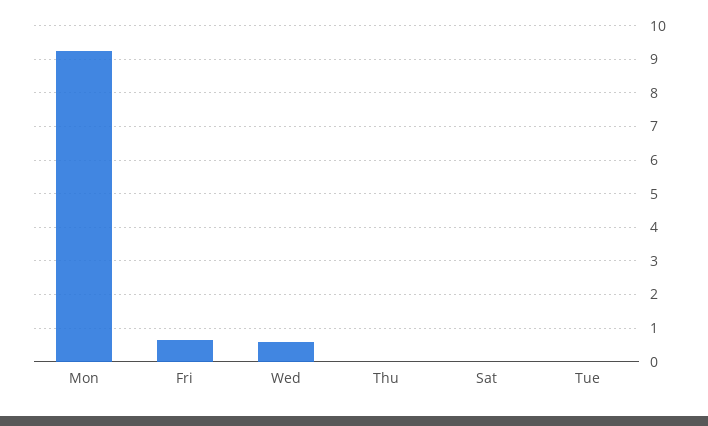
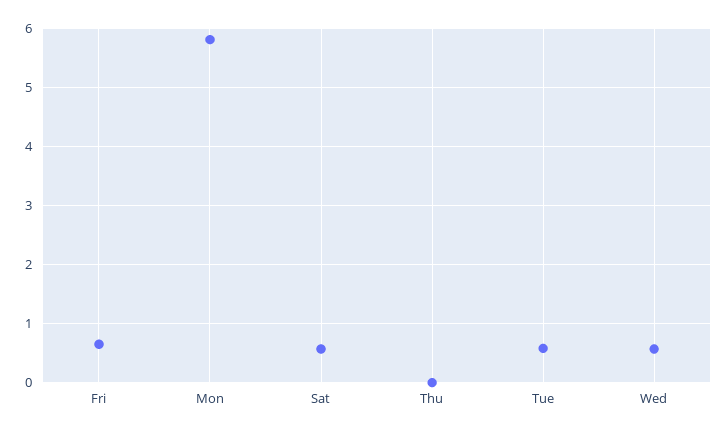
Mon: 9.2 -> 5.8
Sat: 0 -> 0.6
Tue: 0 -> 0.6

